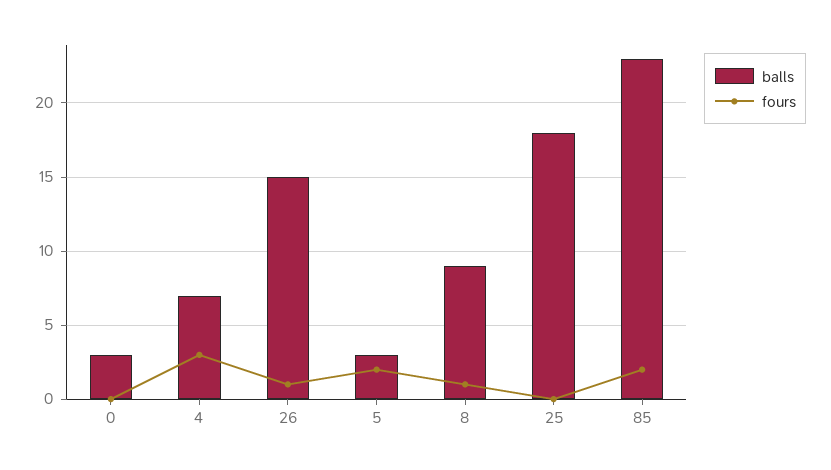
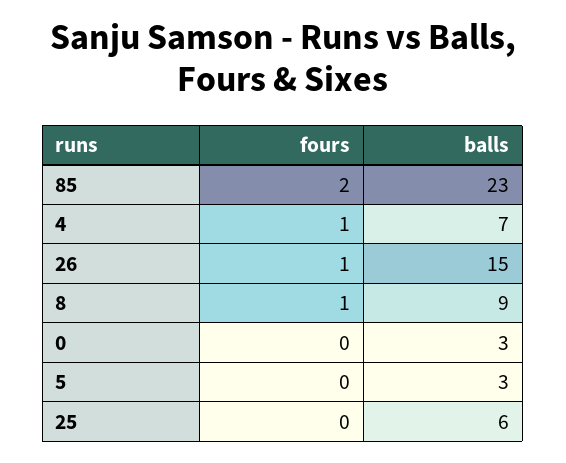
fours, 4: 3 -> 1
fours, 5: 2 -> 0
balls, 25: 18 -> 6

